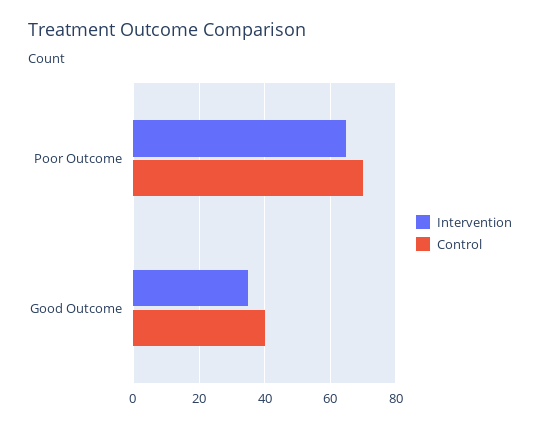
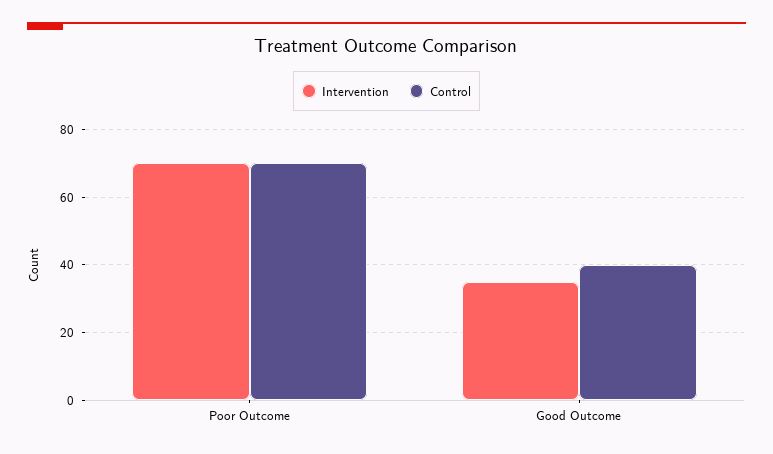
Intervention, Poor Outcome: 65 -> 70

